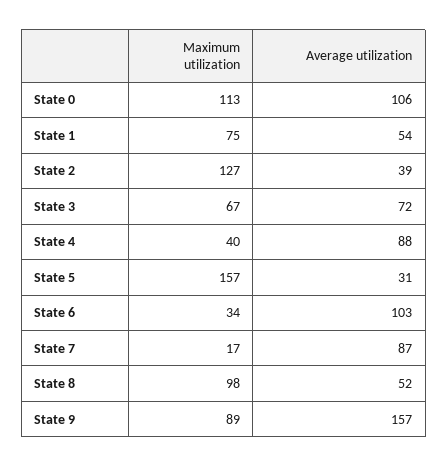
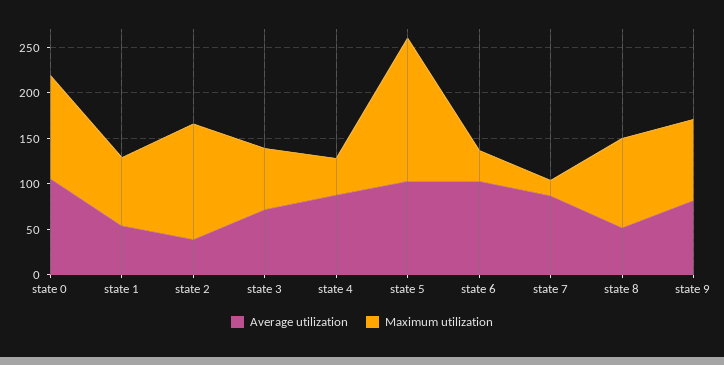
Average utilization, State 5: 31 -> 100
Average utilization, State 9: 157 -> 80

